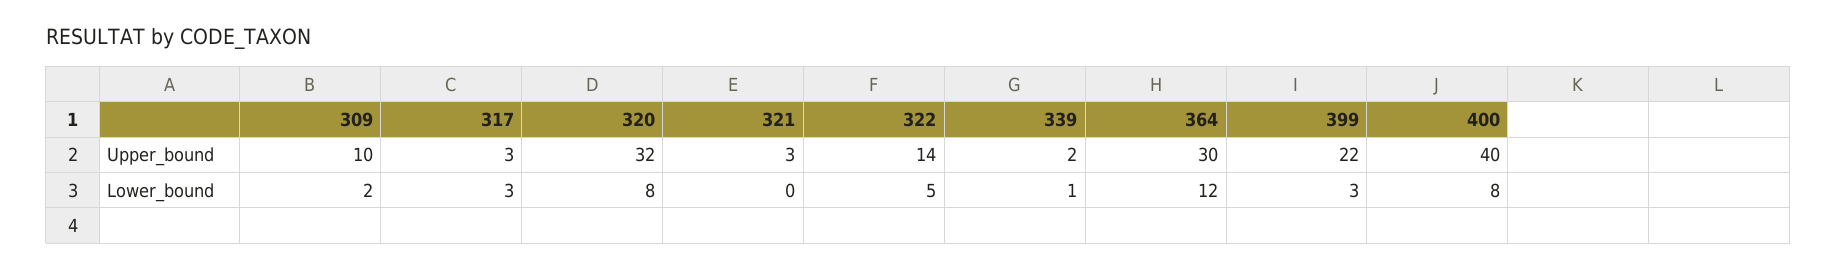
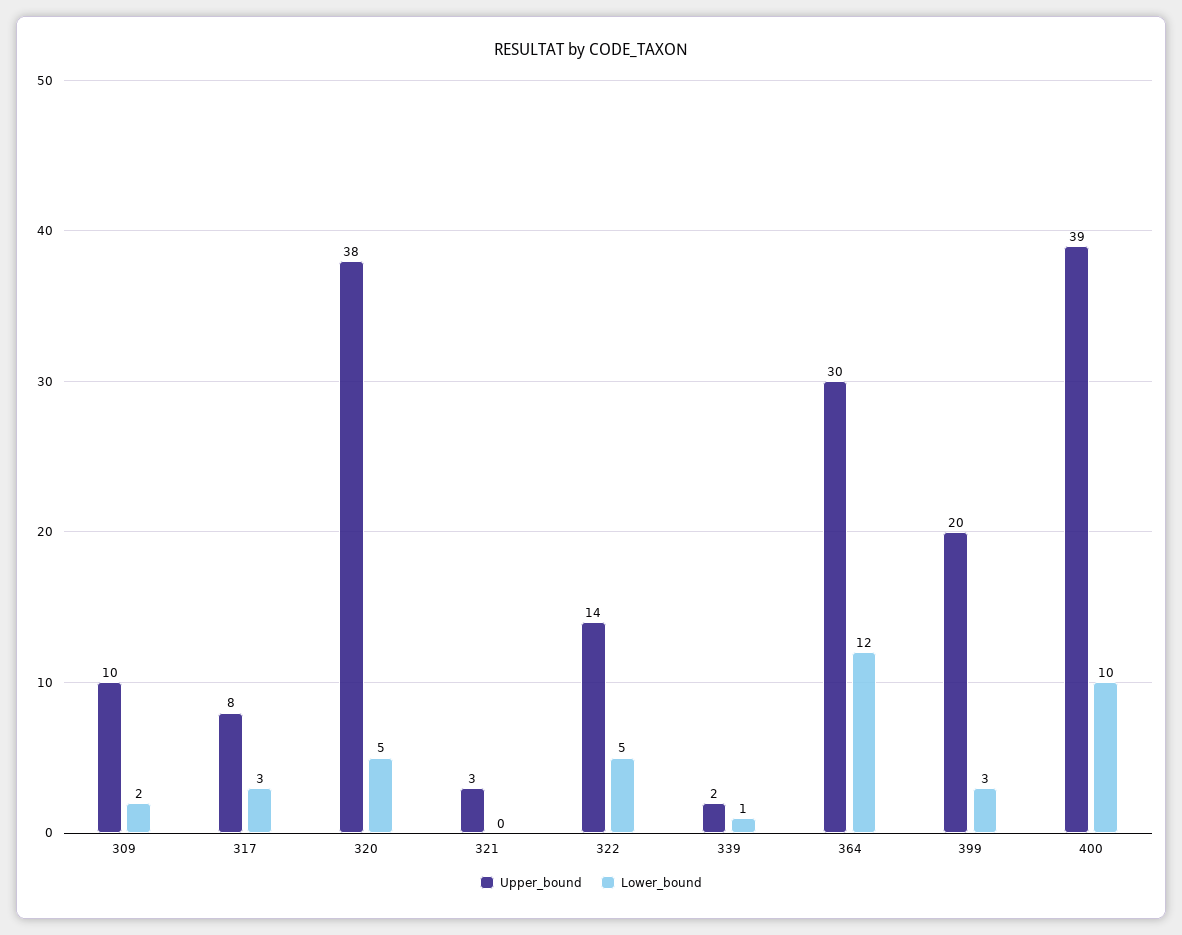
Upper_bound, 317: 3 -> 8
Upper_bound, 320: 32 -> 38
Upper_bound, 399: 22 -> 20
Upper_bound, 400: 40 -> 39
Lower_bound, 320: 8 -> 5
Lower_bound, 400: 8 -> 10

